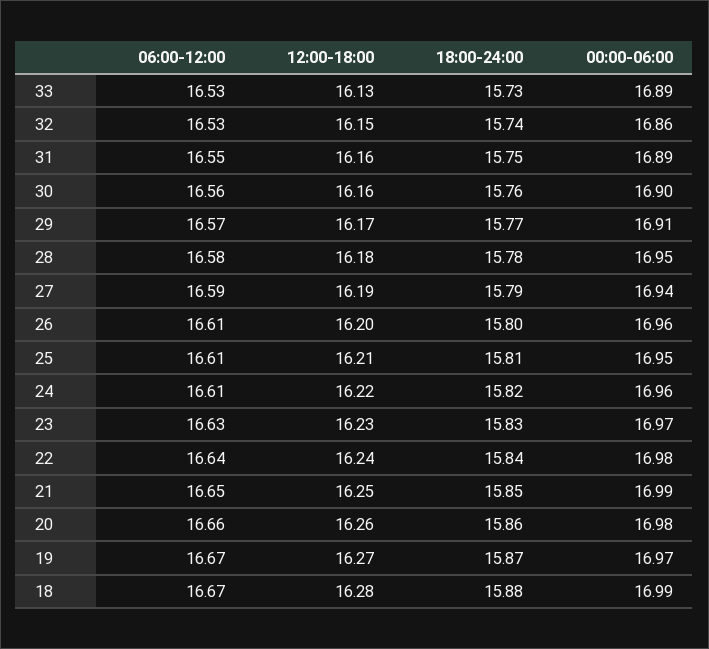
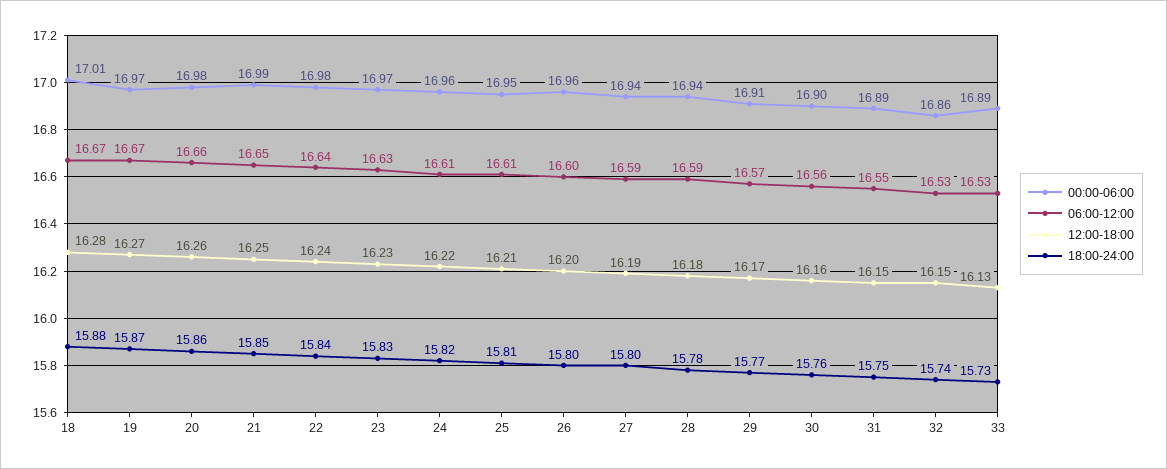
12:00-18:00, 31: 16.16 -> 16.15
06:00-12:00, 28: 16.58 -> 16.59
00:00-06:00, 28: 16.95 -> 16.94
18:00-24:00, 27: 15.79 -> 15.8
06:00-12:00, 26: 16.61 -> 16.6
00:00-06:00, 18: 16.99 -> 17.01

